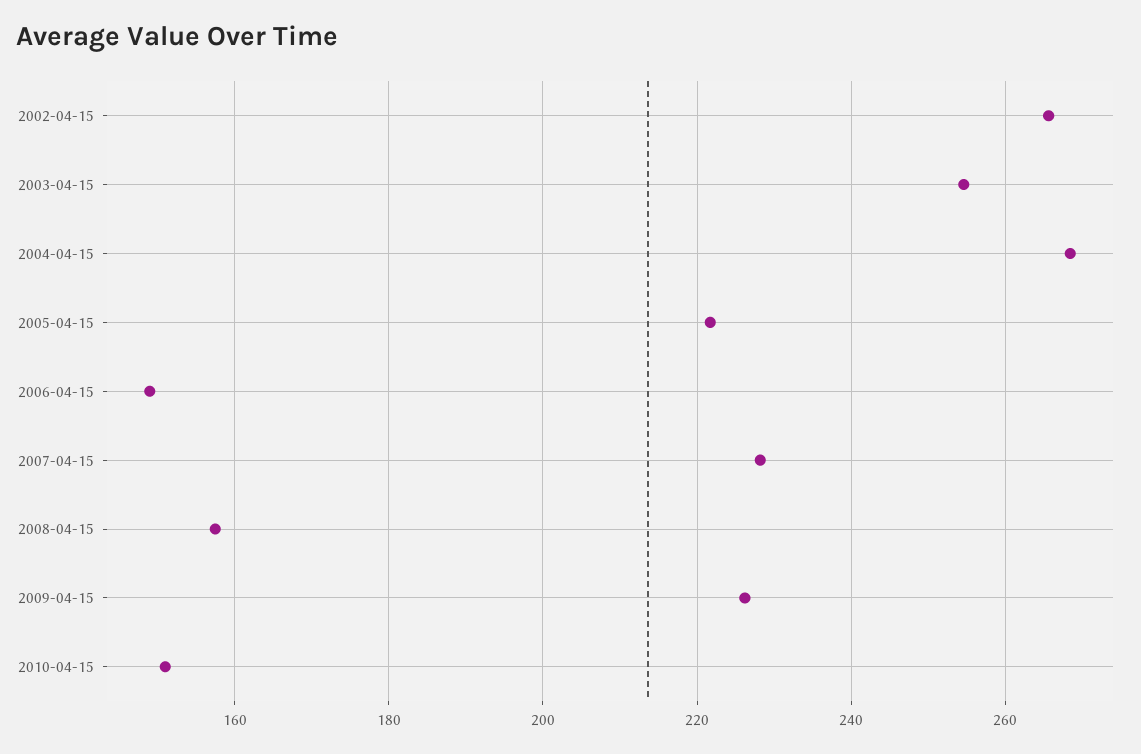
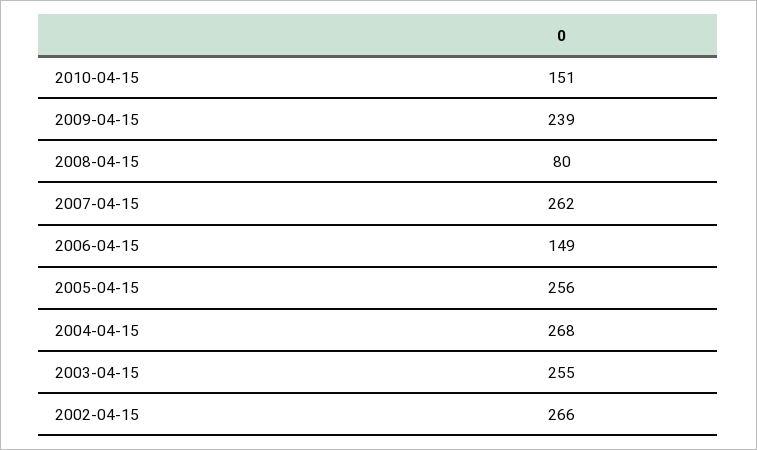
2005-04-15: 222 -> 256
2007-04-15: 228 -> 262
2008-04-15: 158 -> 80
2009-04-15: 226 -> 239

